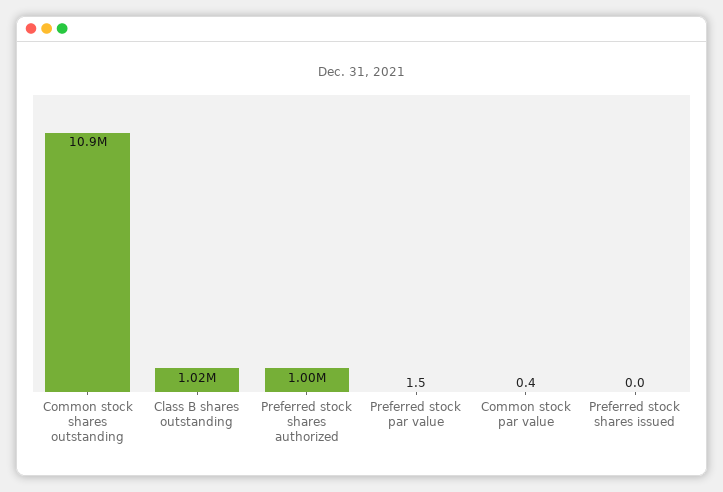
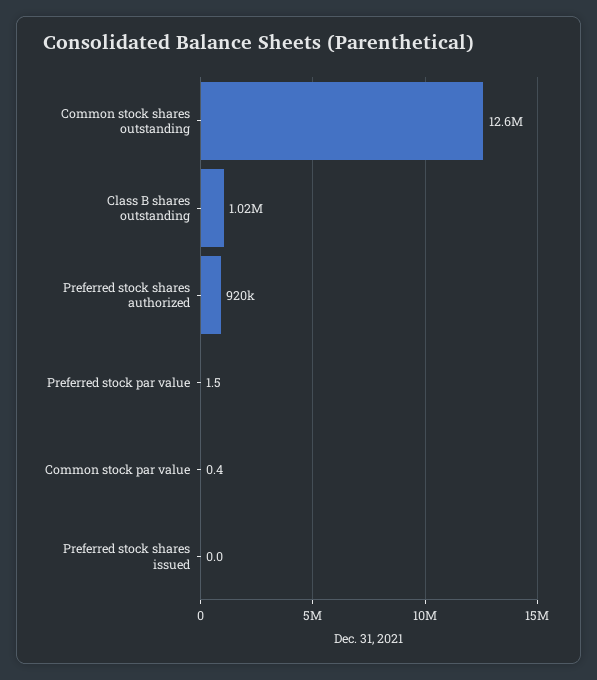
Common stock shares outstanding: 10900000 -> 12600000
Preferred stock shares authorized: 1000000 -> 920000

